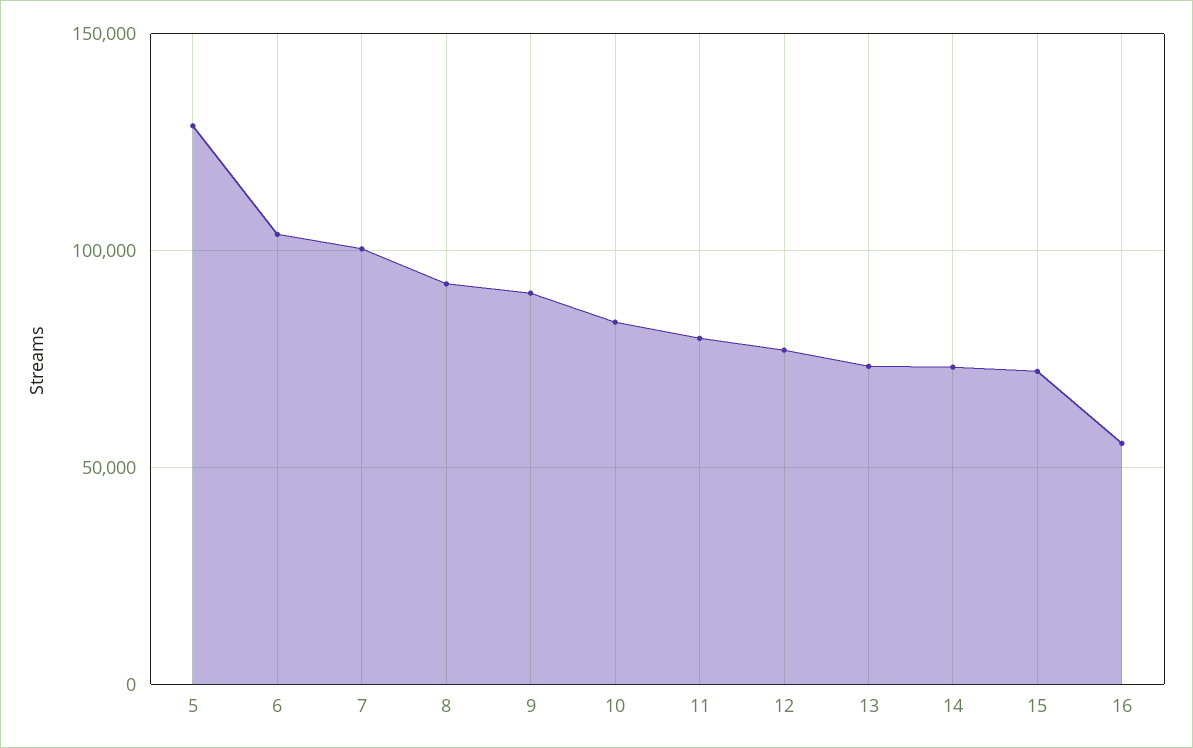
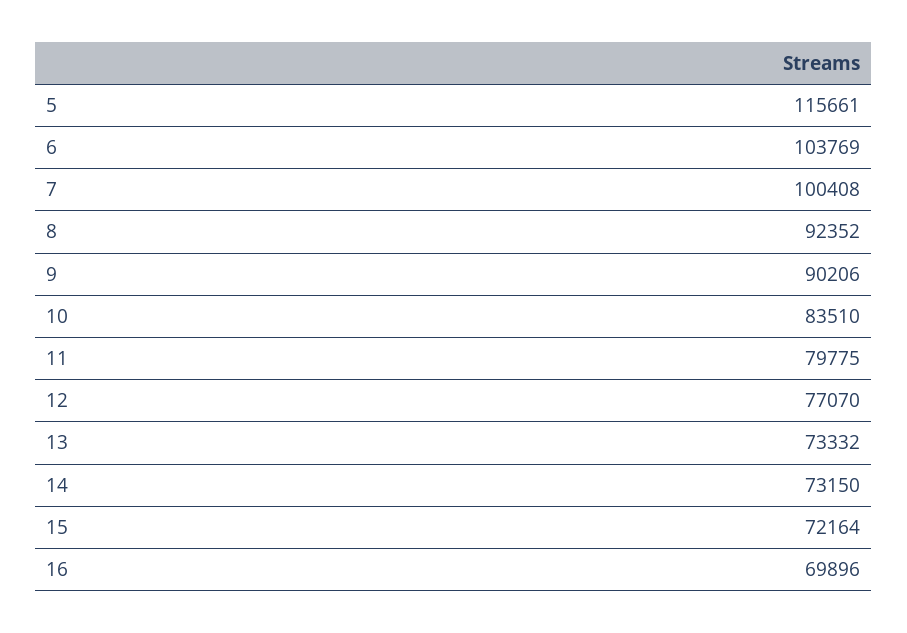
5: 130000 -> 115661
16: 55000 -> 69896

